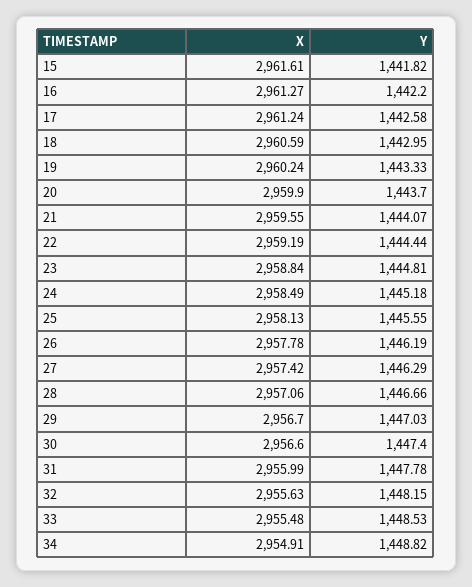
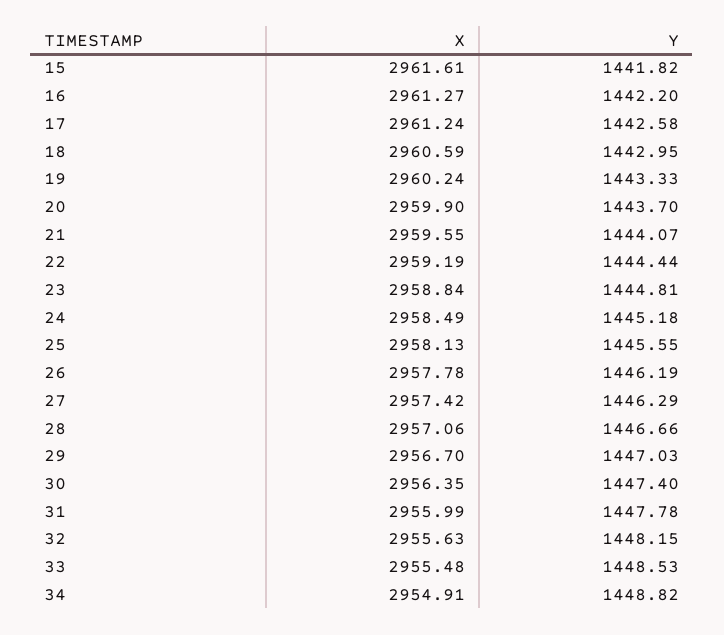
X, 30: 2956.6 -> 2956.35

